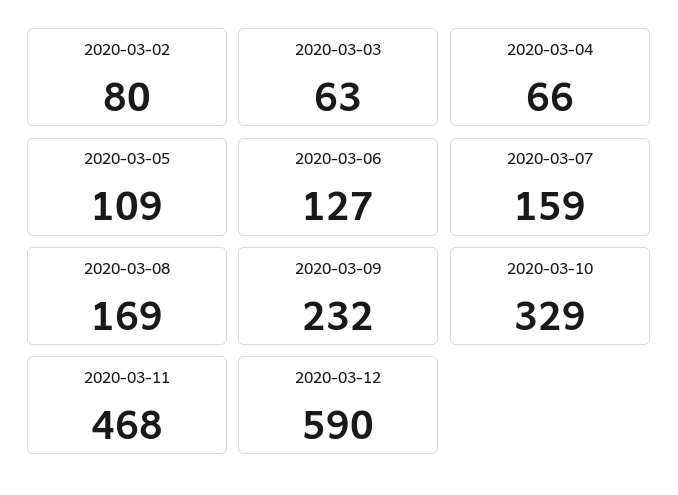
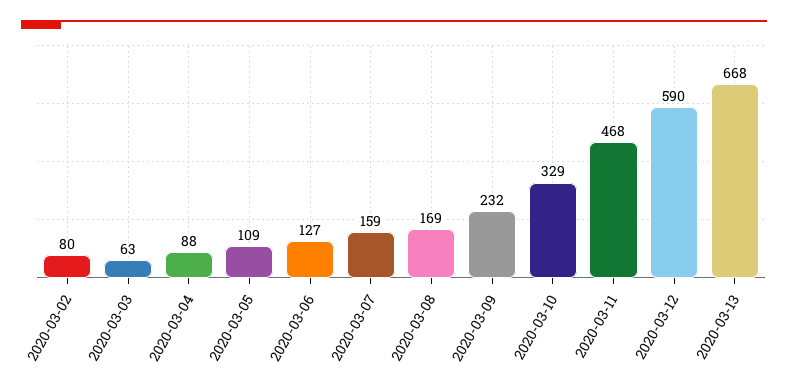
2020-03-04: 66 -> 88
2020-03-13: none -> 668

